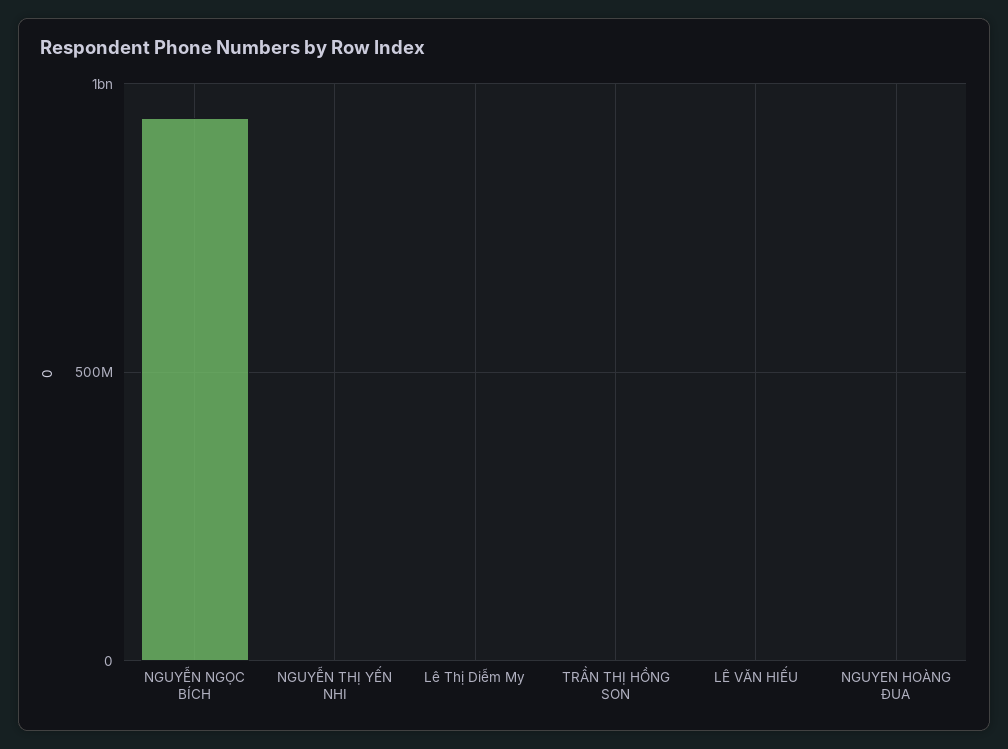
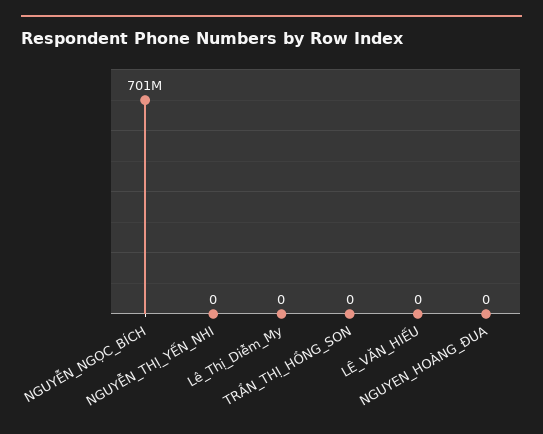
NGUYỄN NGỌC BÍCH: 950000000 -> 701000000

